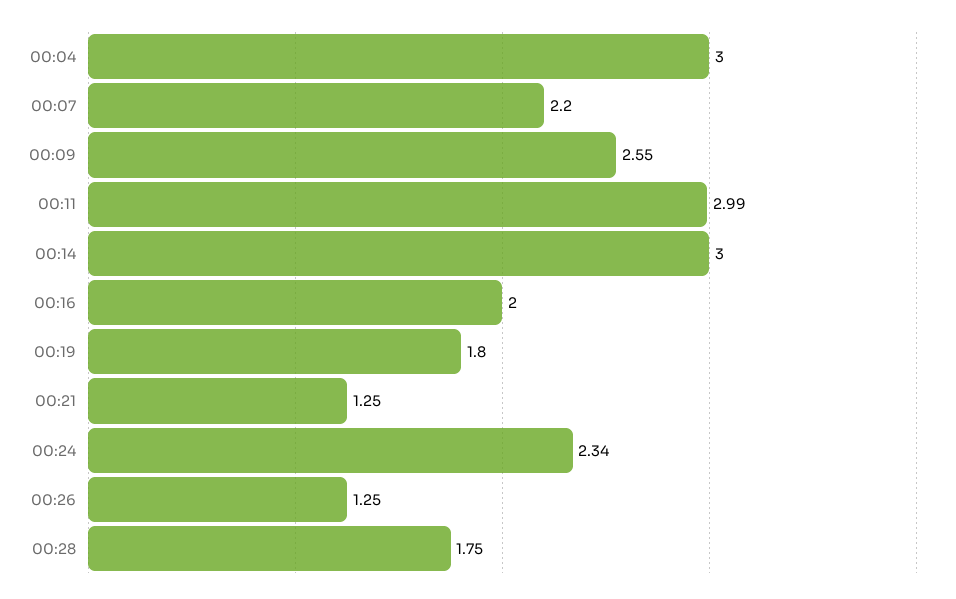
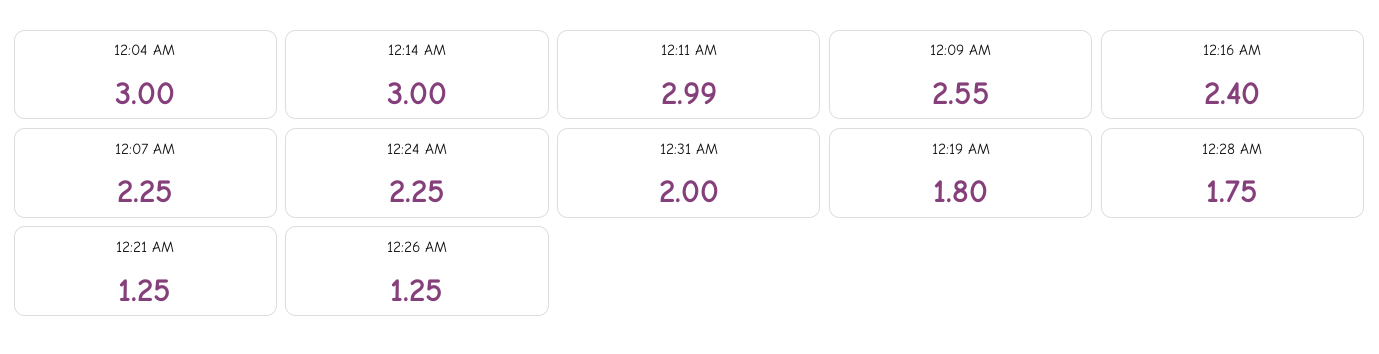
00:07: 2.2 -> 2.25
00:16: 2 -> 2.4
00:24: 2.34 -> 2.25
12:31 AM: none -> 2

